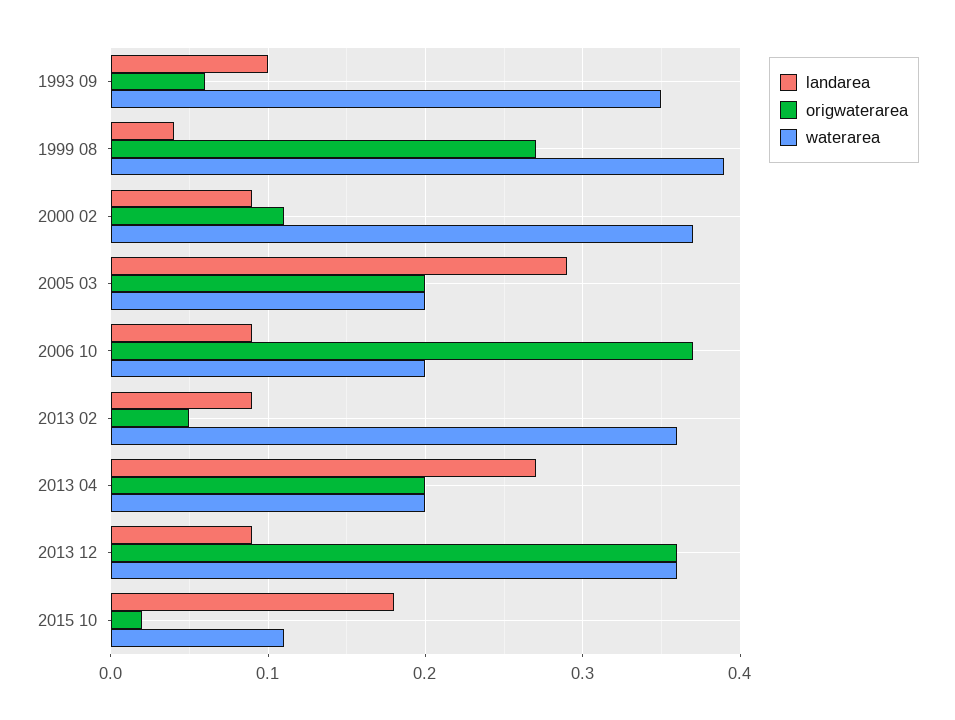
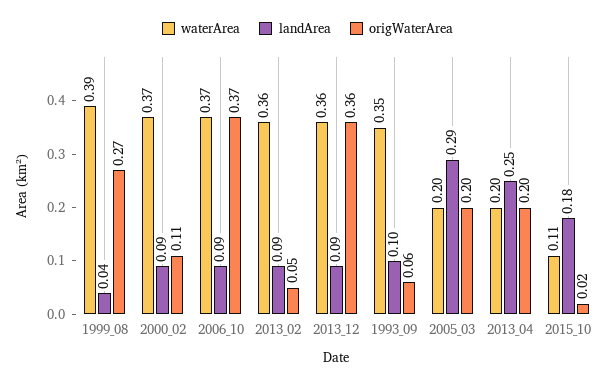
waterarea, 2006 10: 0.2 -> 0.37
landarea, 2013 04: 0.27 -> 0.25

